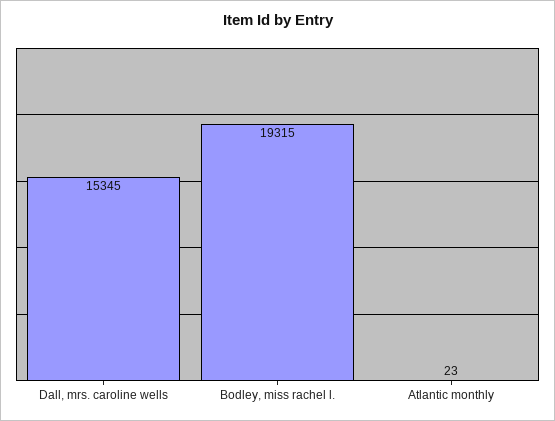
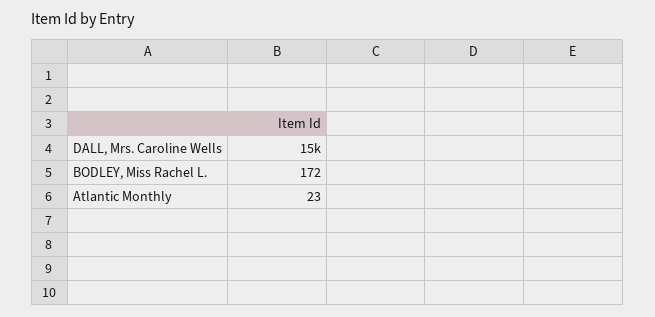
Bodley, miss rachel l.: 19315 -> 172

